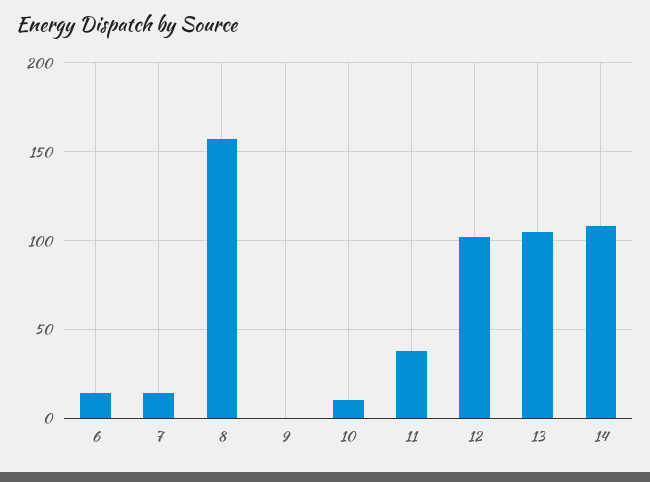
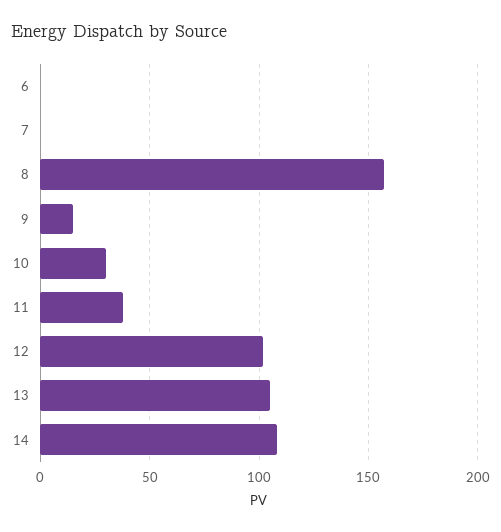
6: 15 -> 0
7: 15 -> 0
9: 0 -> 15
10: 10 -> 30

